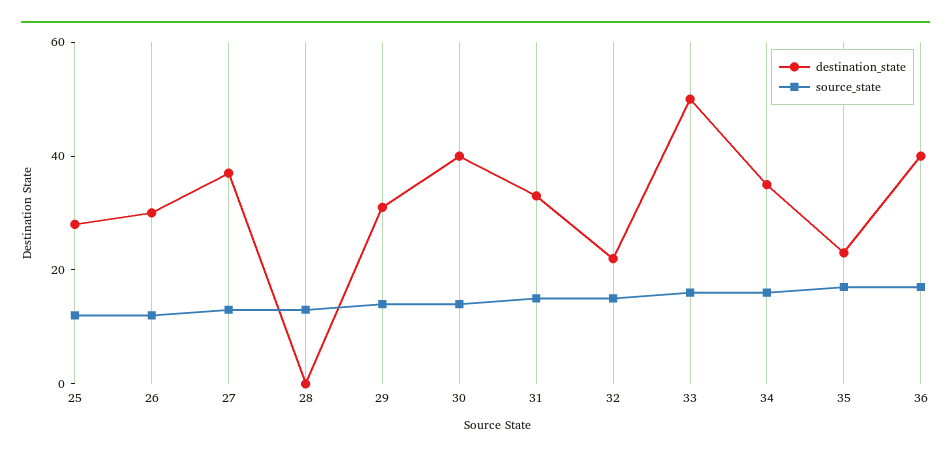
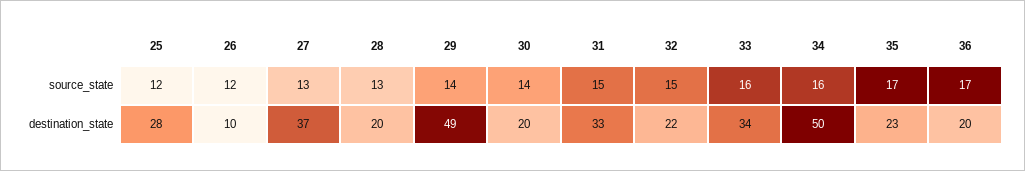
destination_state, 26: 30 -> 10
destination_state, 28: 0 -> 20
destination_state, 29: 30 -> 49
destination_state, 30: 40 -> 20
destination_state, 33: 50 -> 34
destination_state, 34: 35 -> 50
destination_state, 36: 40 -> 20

